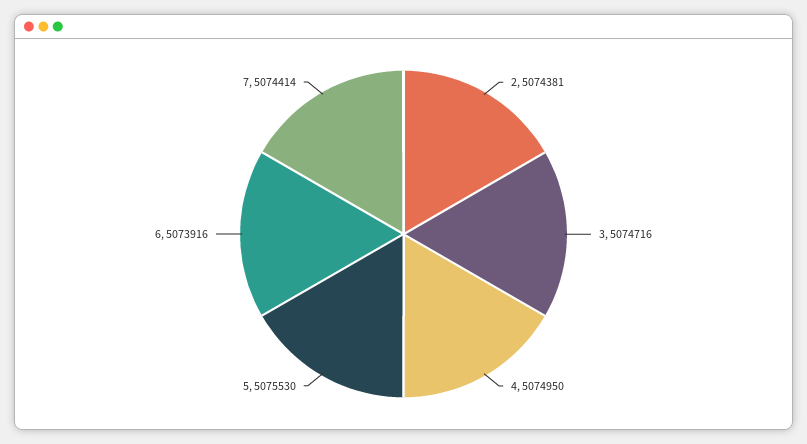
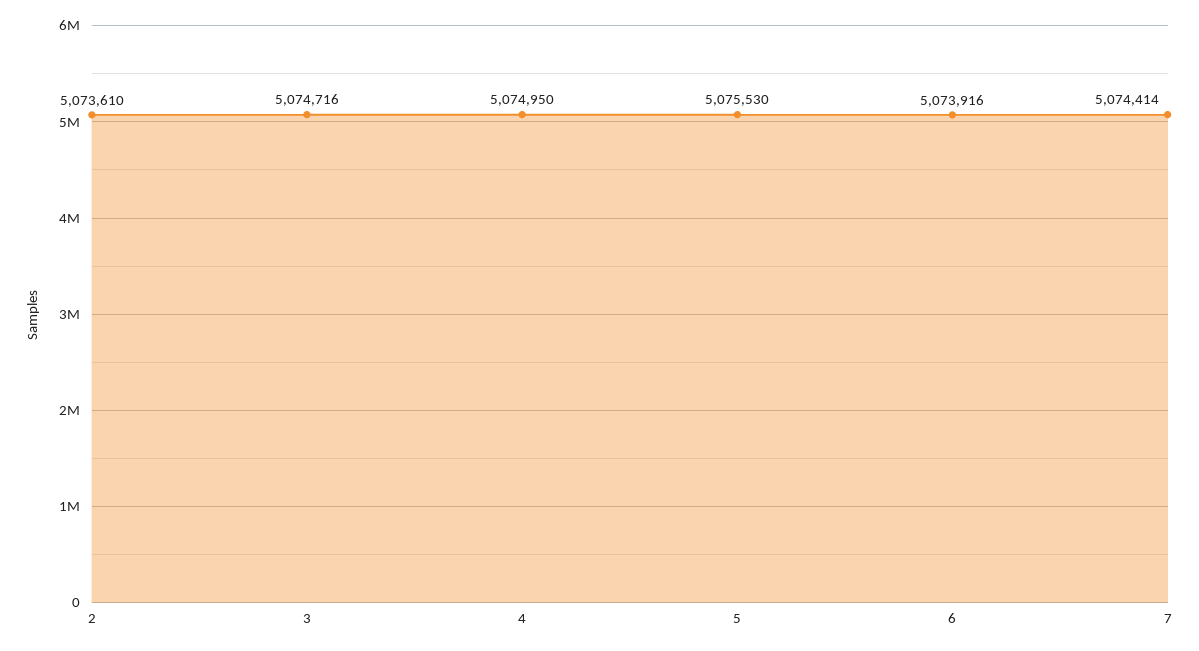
2: 5074381 -> 5073610

